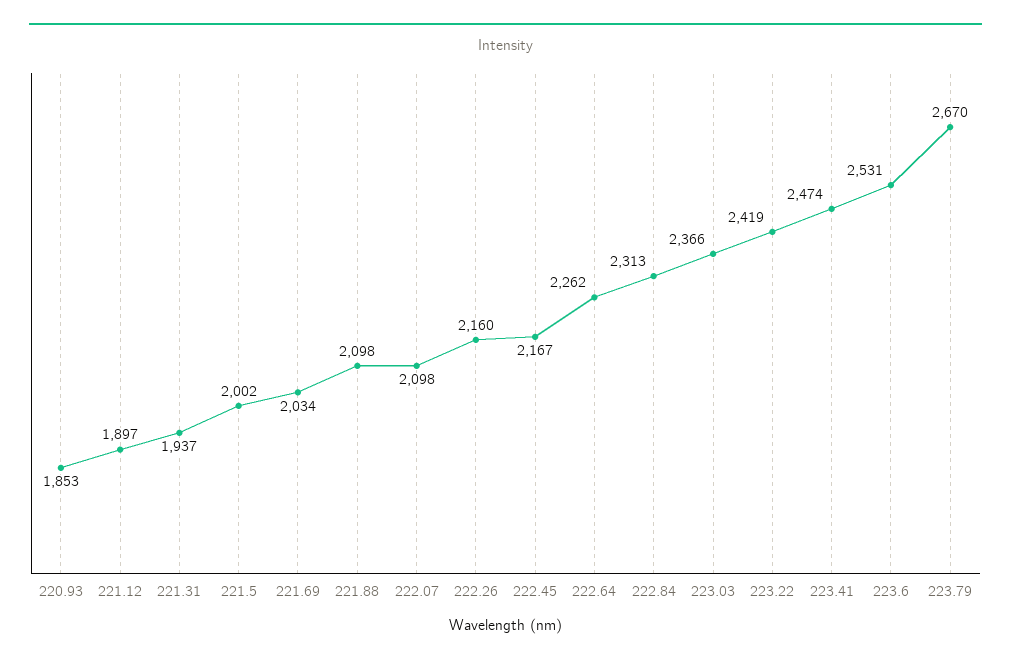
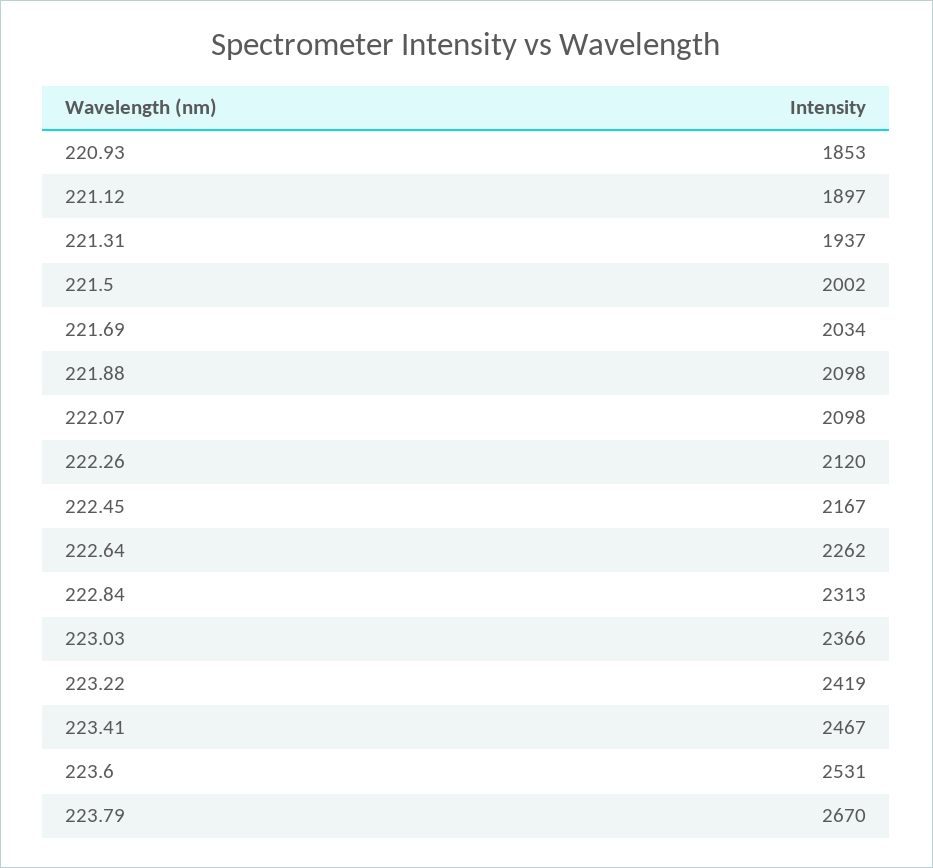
222.26: 2160 -> 2120
223.41: 2474 -> 2467

